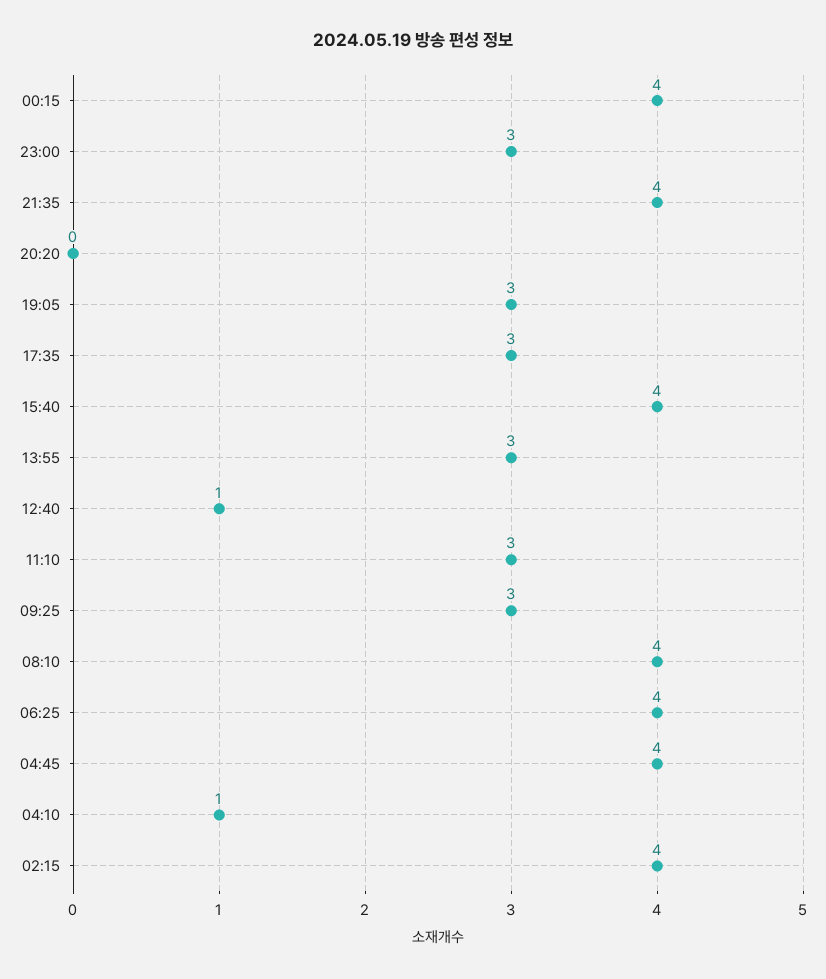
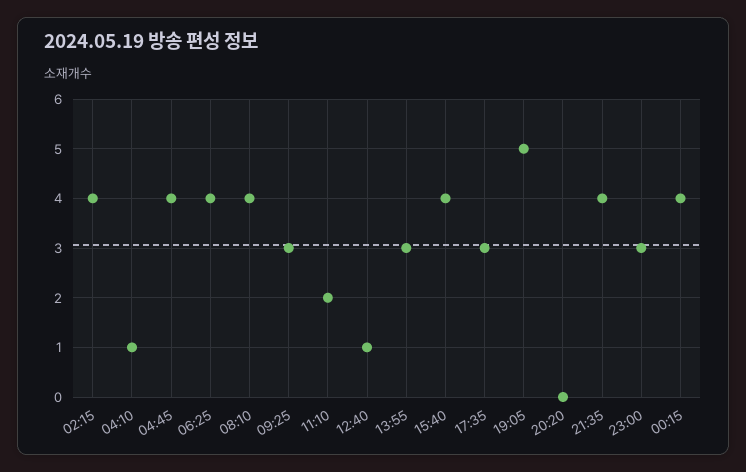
19:05: 3 -> 5
11:10: 3 -> 2

